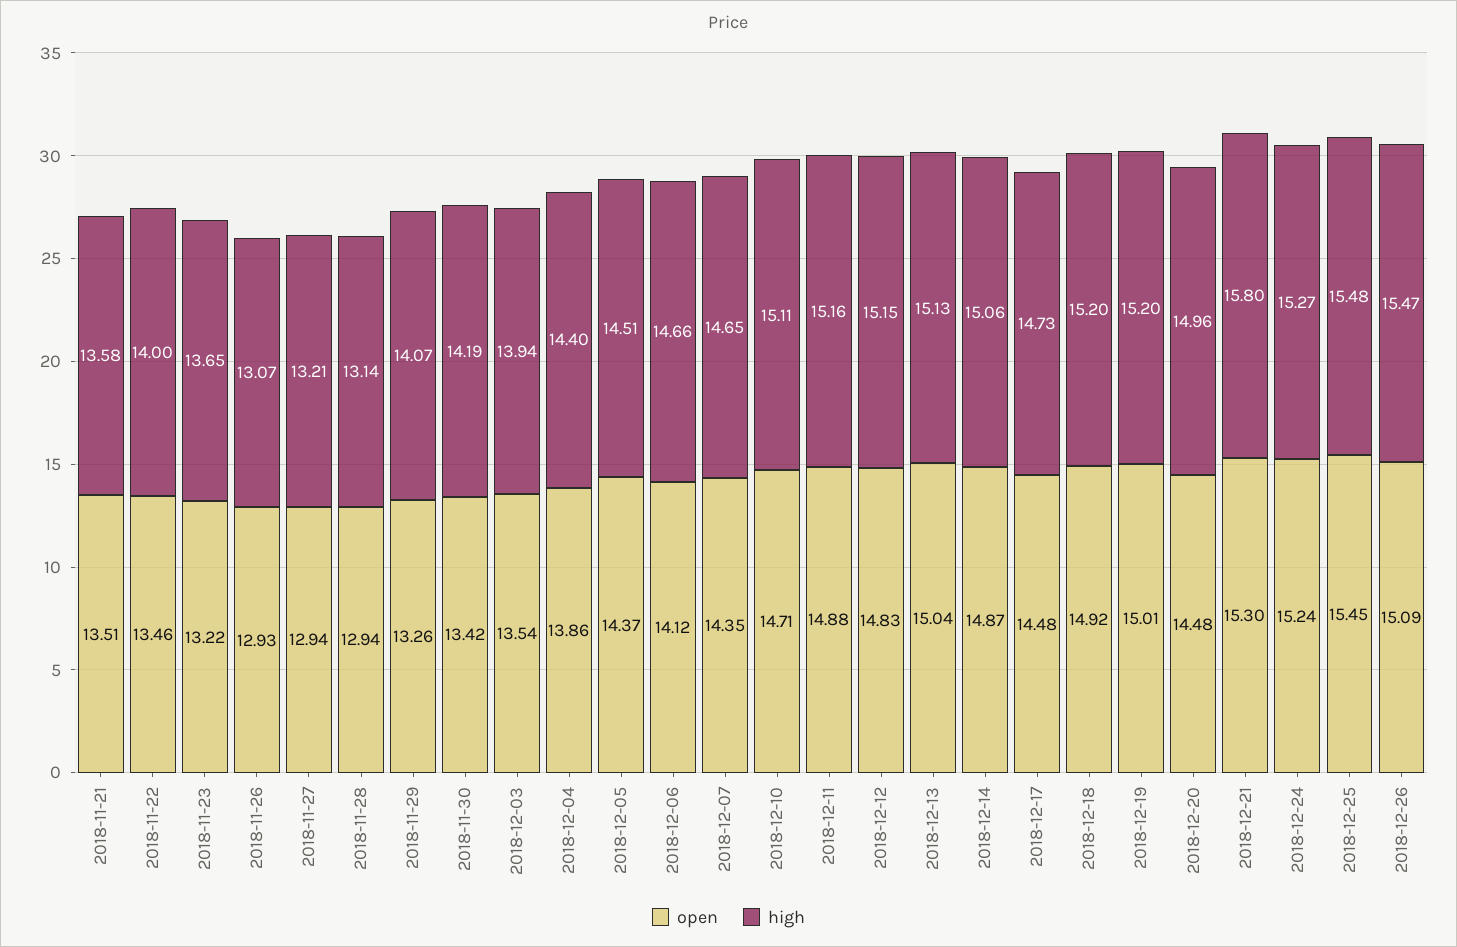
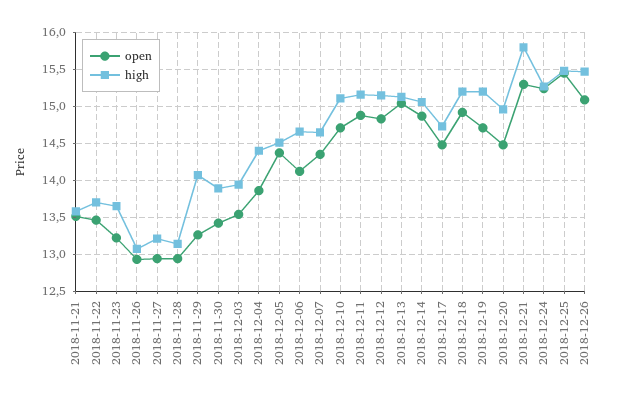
high, 2018-11-22: 14 -> 13.7
high, 2018-11-30: 14.19 -> 13.9
open, 2018-12-19: 15.01 -> 14.7

